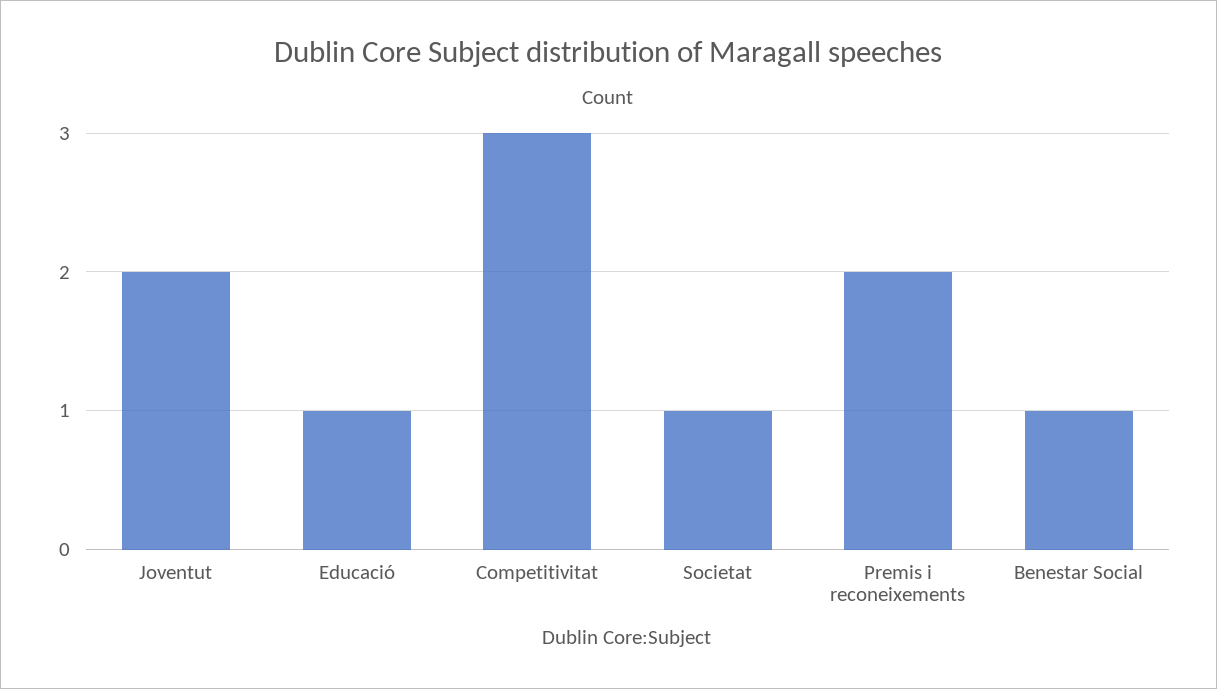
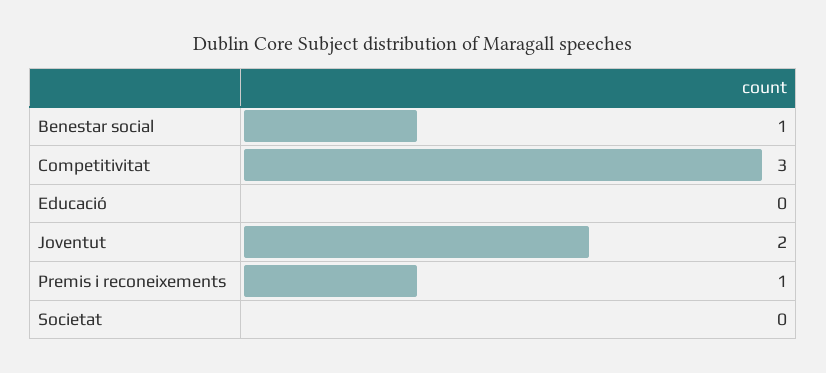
Educació: 1 -> 0
Societat: 1 -> 0
Premis i reconeixements: 2 -> 1

